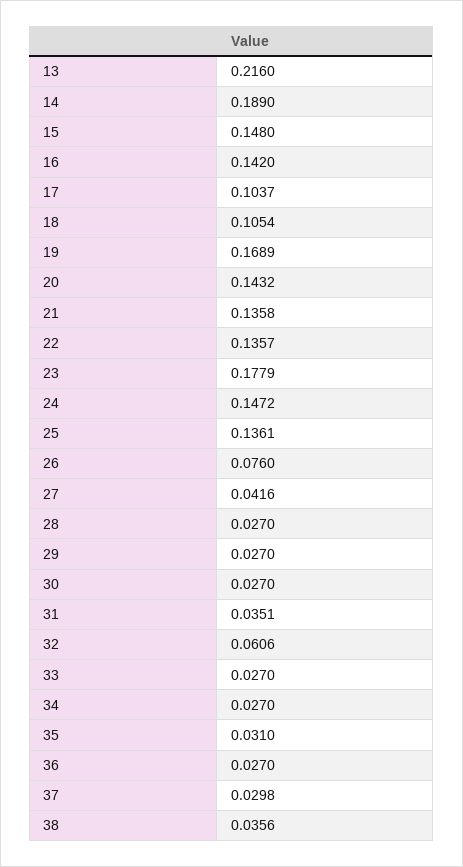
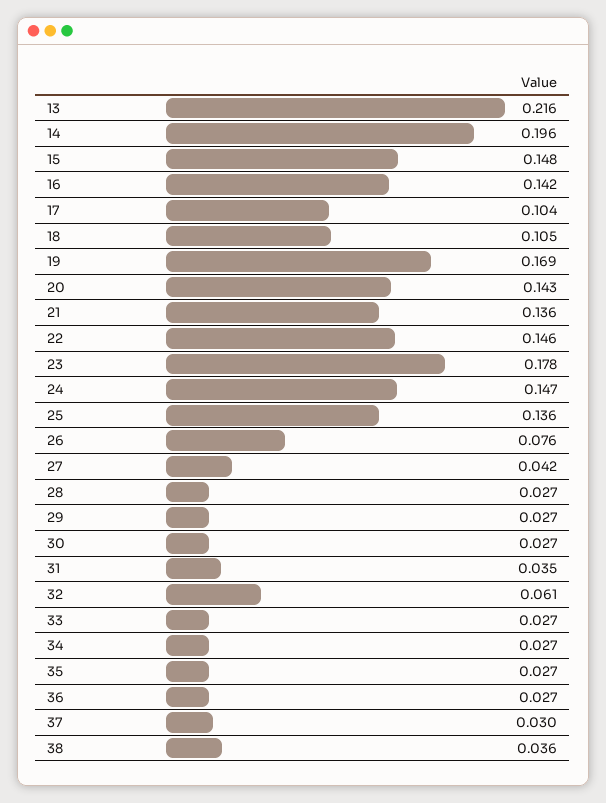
14: 0.189 -> 0.196
22: 0.1357 -> 0.146
35: 0.031 -> 0.027

